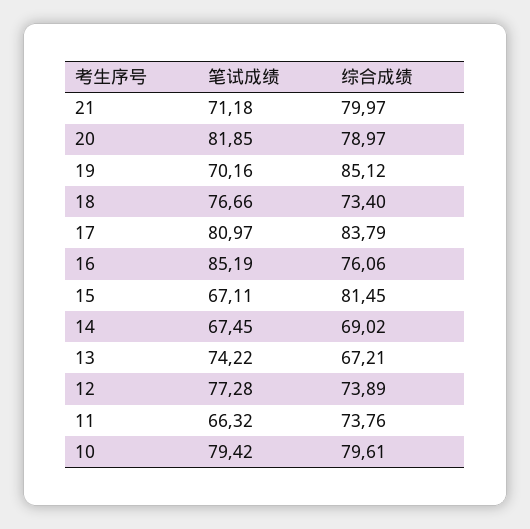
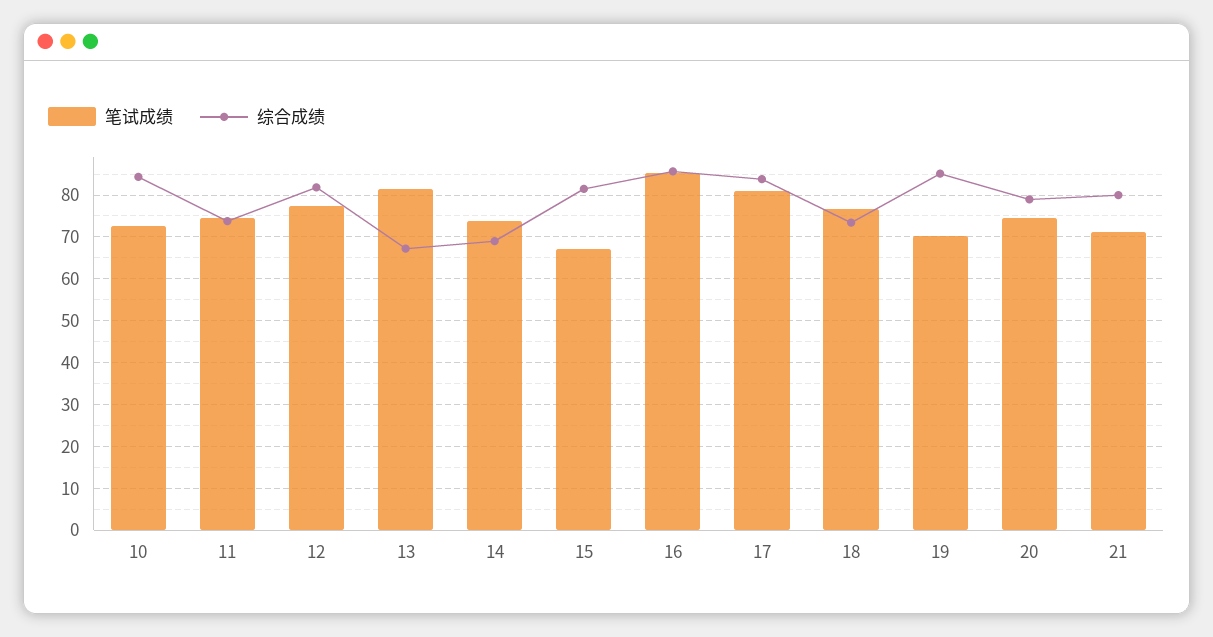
笔试成绩, 20: 81.85 -> 74
综合成绩, 16: 76.06 -> 86
笔试成绩, 14: 67.45 -> 74
笔试成绩, 13: 74.22 -> 82
综合成绩, 12: 73.89 -> 82
笔试成绩, 11: 66.32 -> 74
笔试成绩, 10: 79.42 -> 72
综合成绩, 10: 79.61 -> 84

